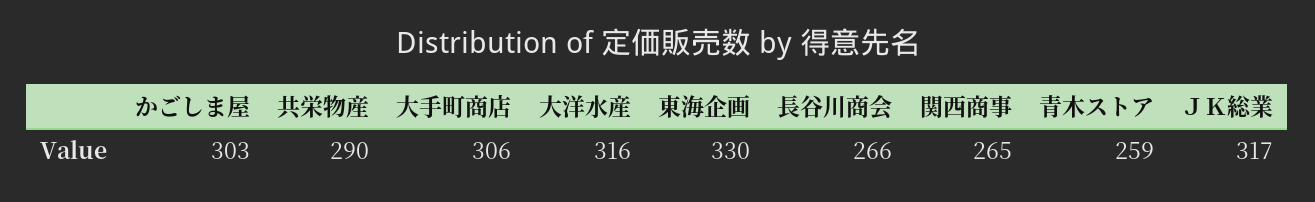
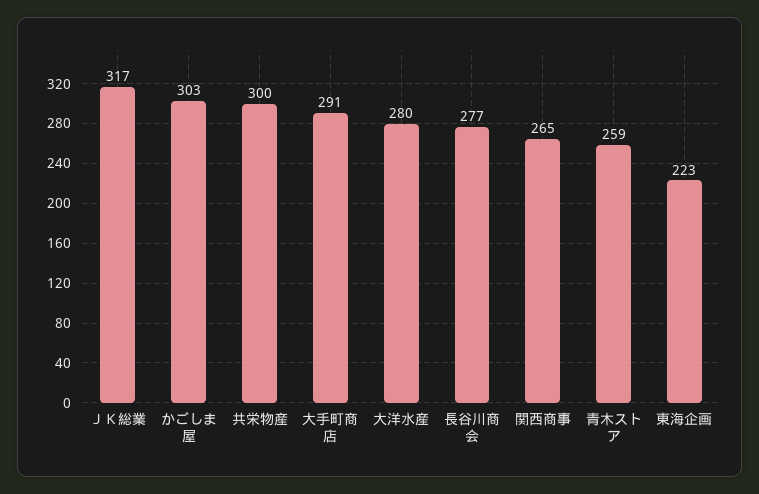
共栄物産: 290 -> 300
大手町商店: 306 -> 291
大洋水産: 316 -> 280
東海企画: 330 -> 223
長谷川商会: 266 -> 277

